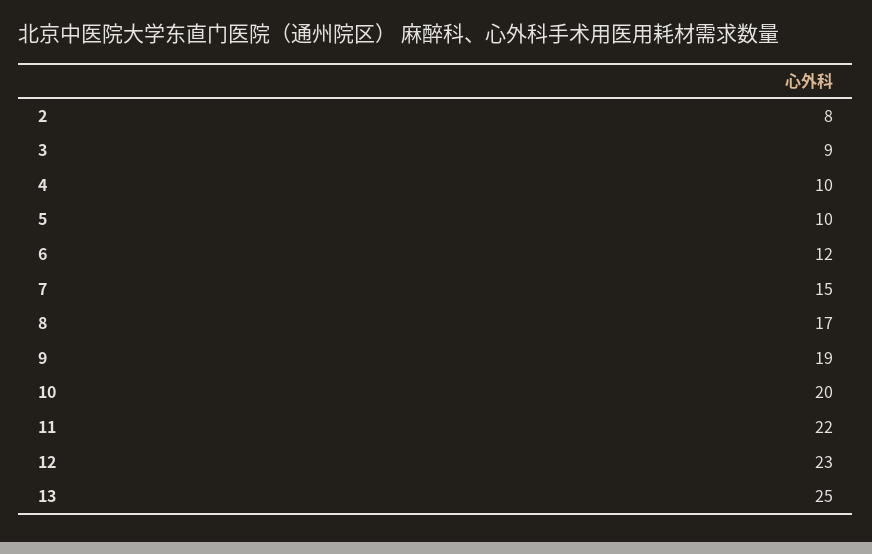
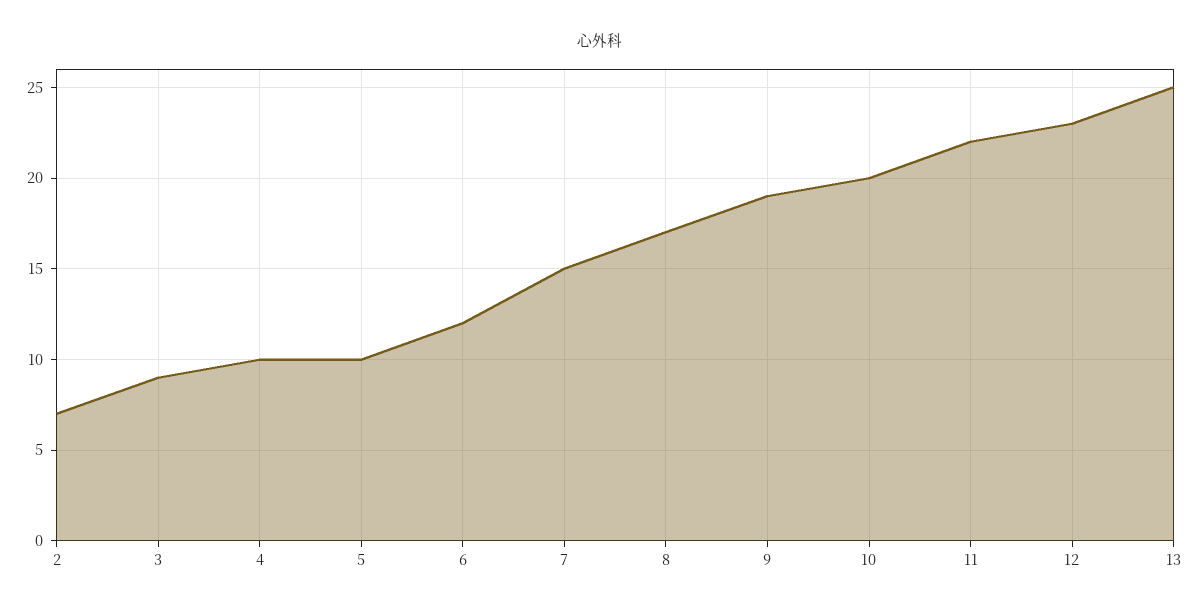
2: 8 -> 7

